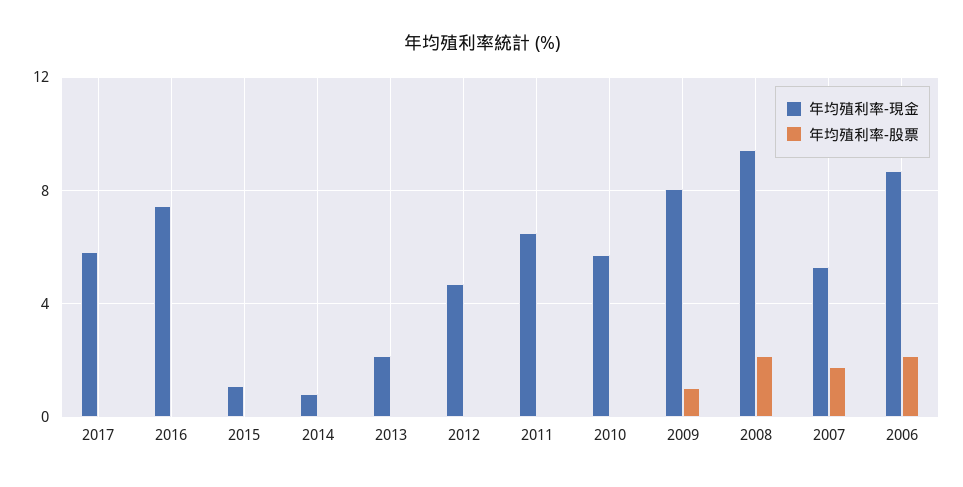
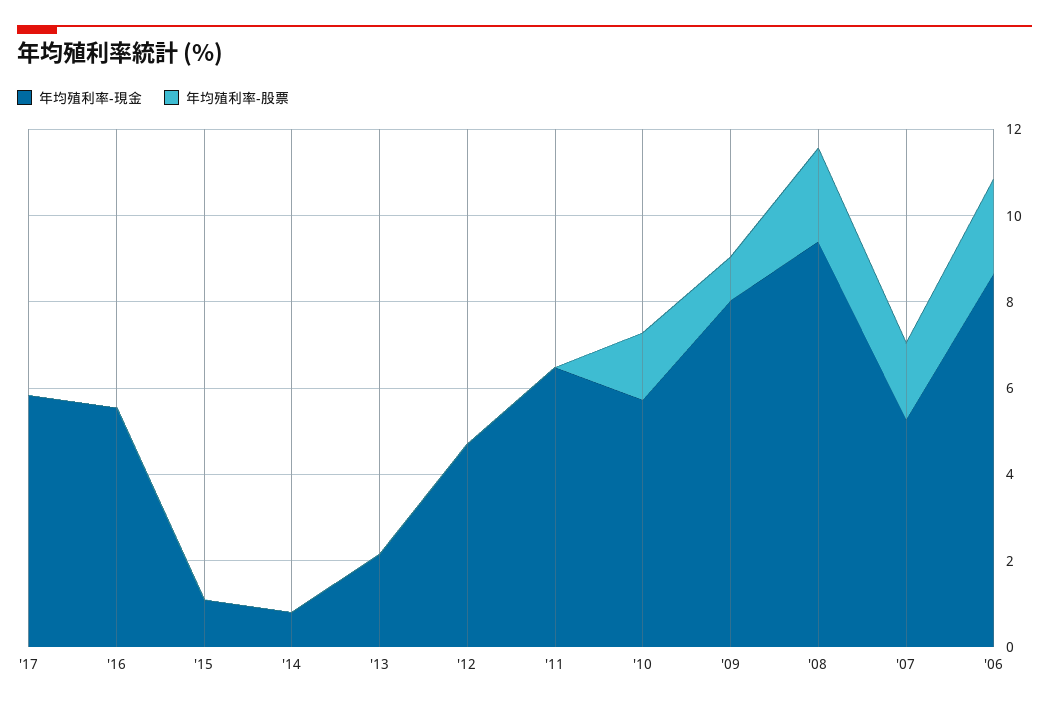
年均殖利率-現金, 2016: 7.5 -> 5.5
年均殖利率-股票, 2010: 0 -> 1.5

